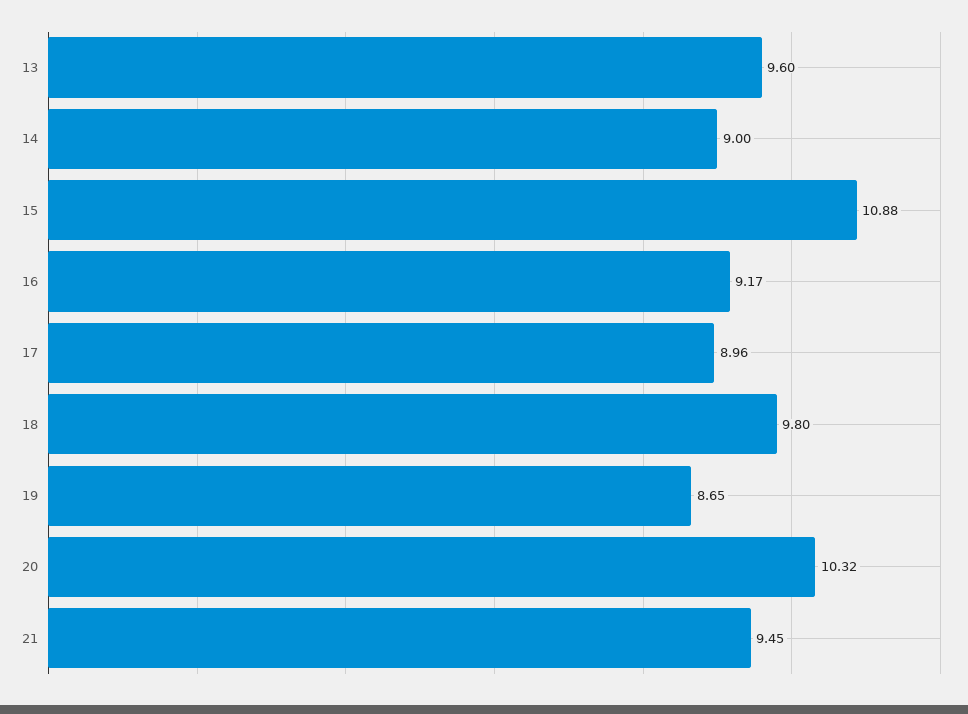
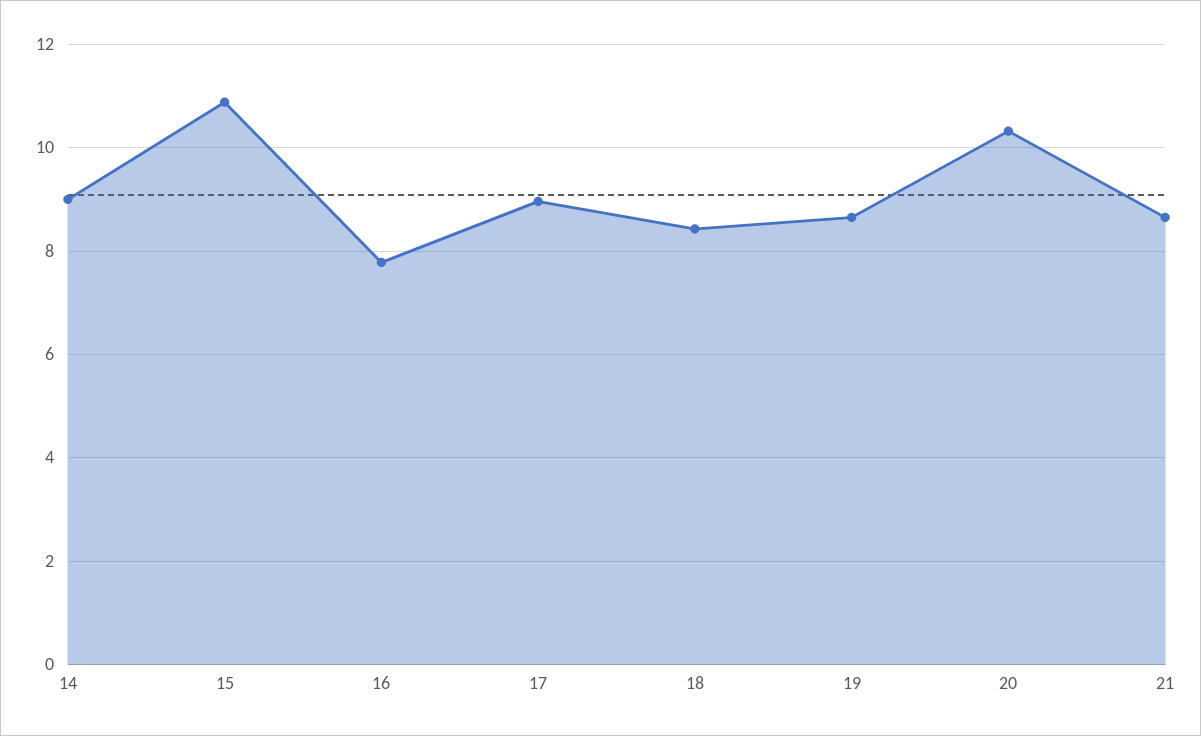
13: 9.6 -> none
16: 9.17 -> 7.8
18: 9.8 -> 8.4
21: 9.45 -> 8.6

